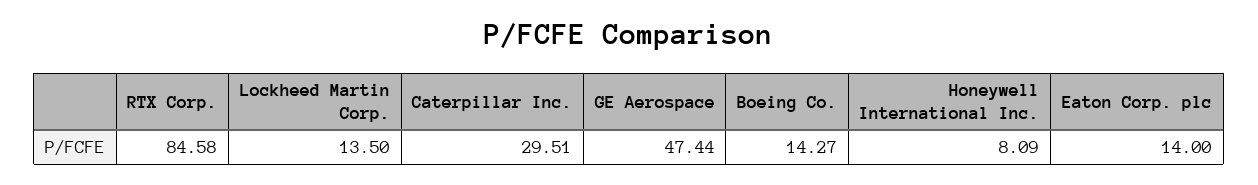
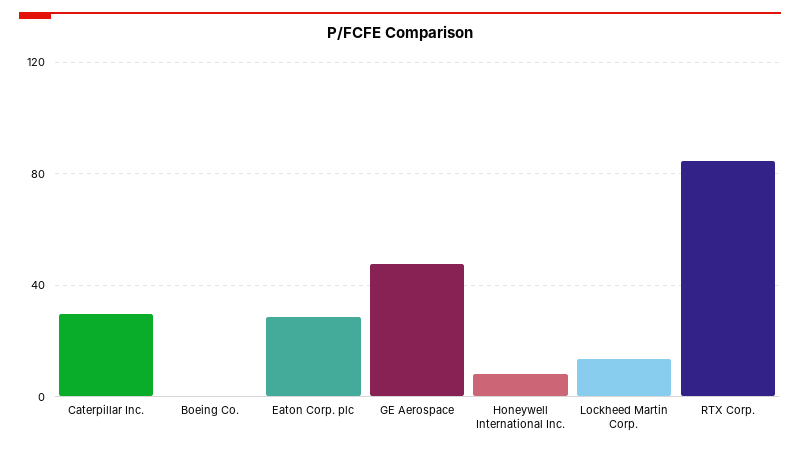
Boeing Co.: 14.27 -> 0
Eaton Corp. plc: 14 -> 30

